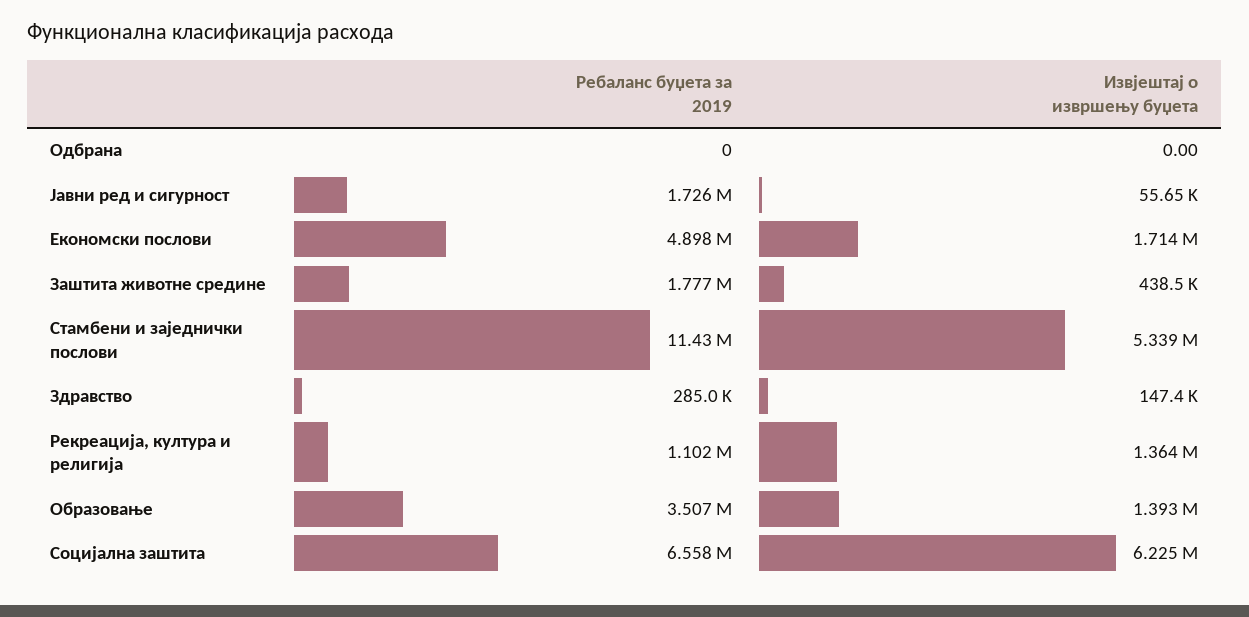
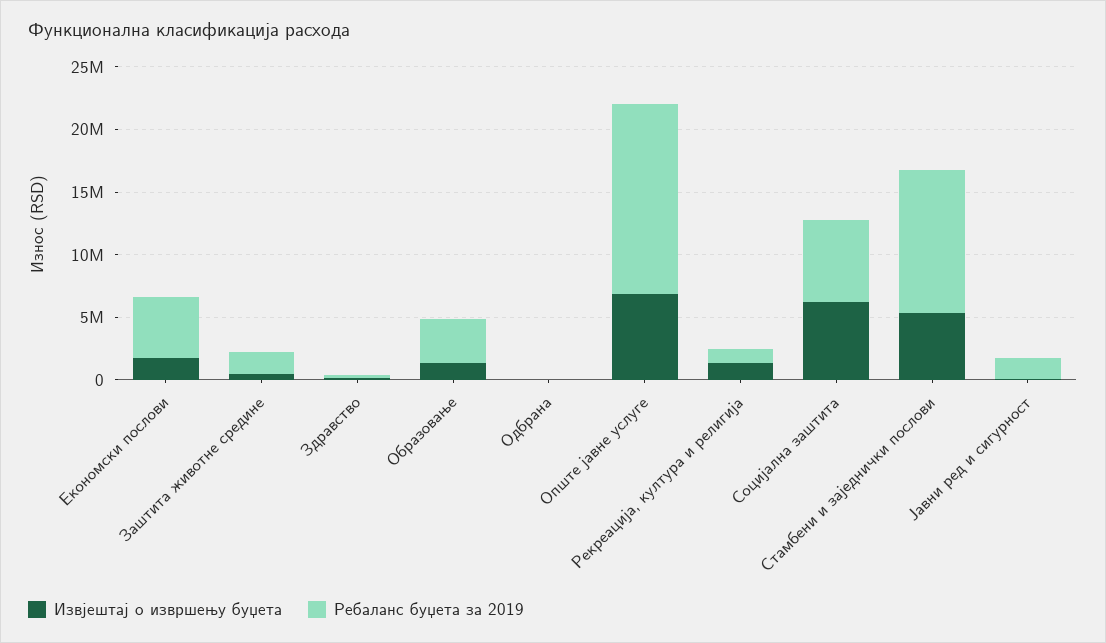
Извјештај о извршењу буџета, Опште јавне услуге: none -> 7000000
Ребаланс буџета за 2019, Опште јавне услуге: none -> 15000000

